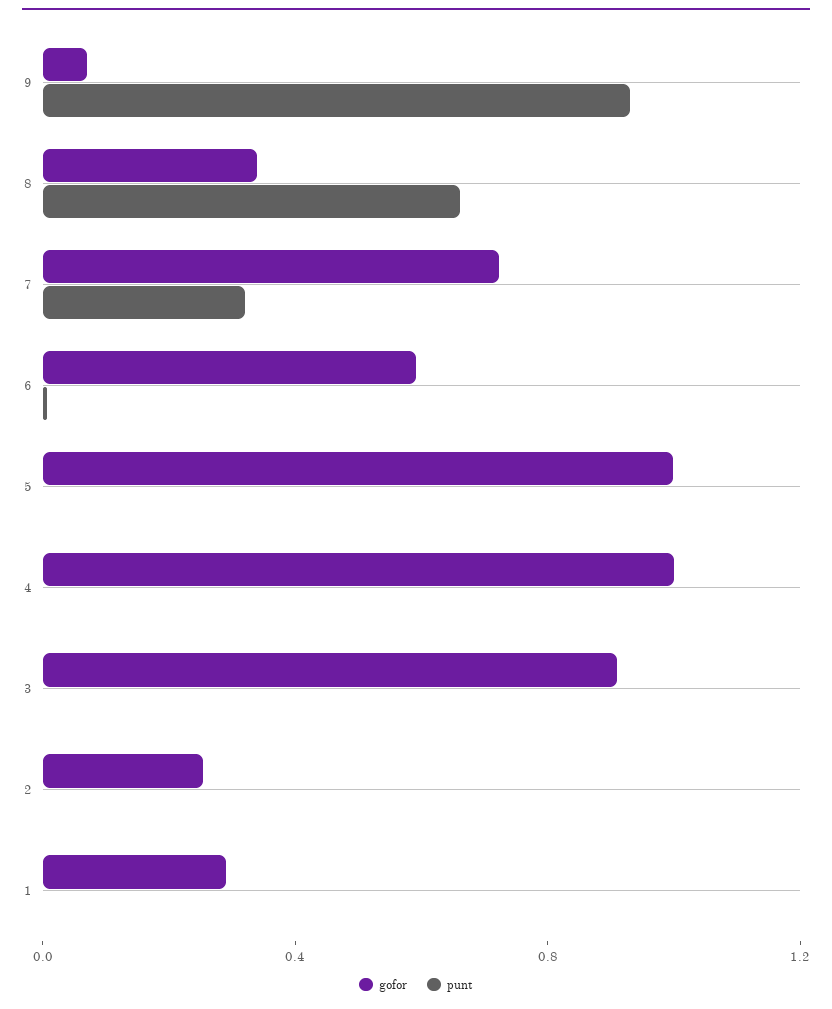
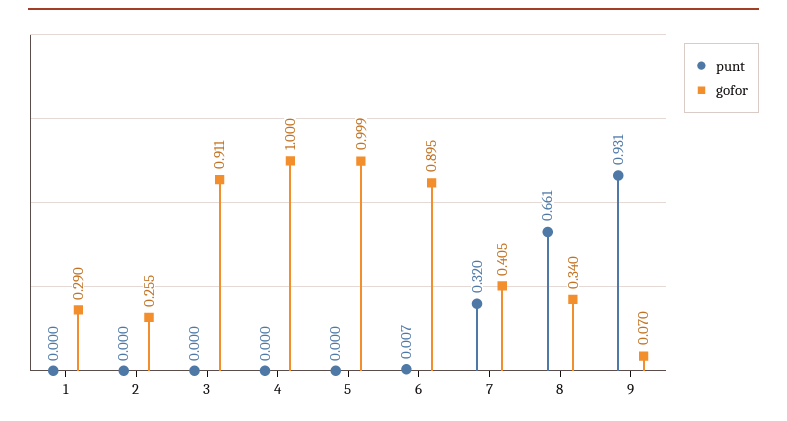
gofor, 7: 0.7 -> 0.405
gofor, 6: 0.6 -> 0.895

